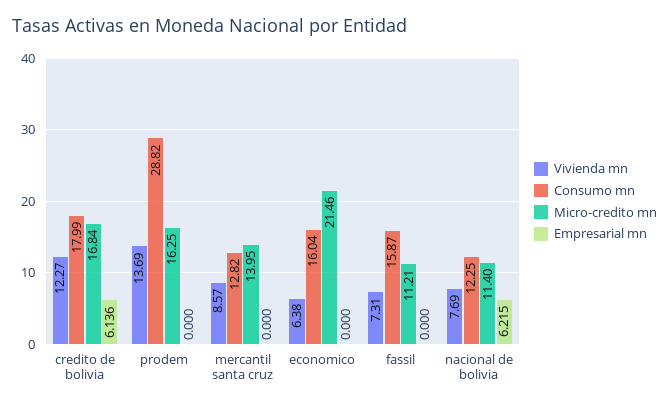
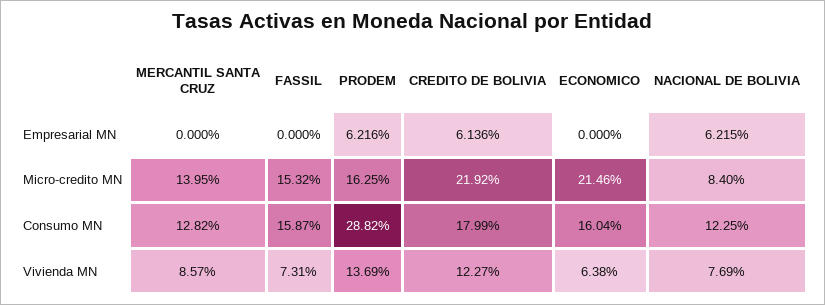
Micro-credito mn, credito de bolivia: 16.84 -> 21.92
Empresarial mn, prodem: 0 -> 6.216
Micro-credito mn, fassil: 11.21 -> 15.32
Micro-credito mn, nacional de bolivia: 11.4 -> 8.4

